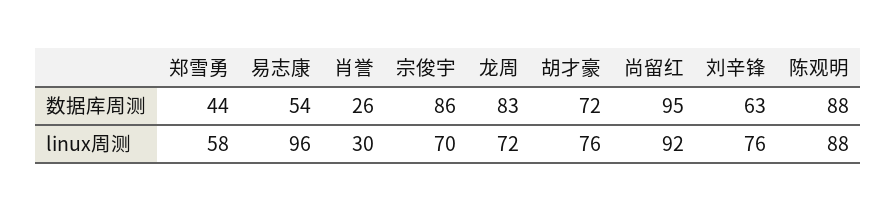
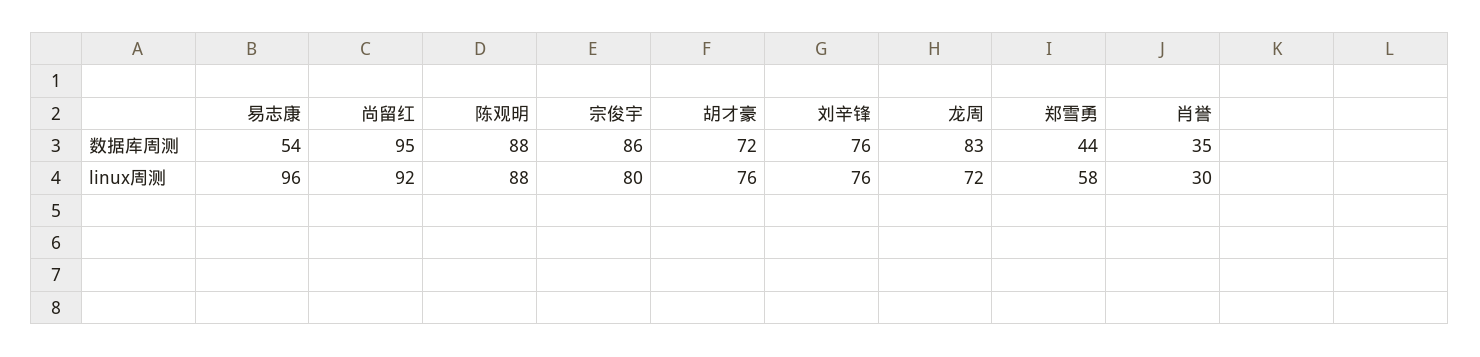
肖誉, 数据库周测: 26 -> 35
刘辛锋, 数据库周测: 63 -> 76
宗俊宇, linux周测: 70 -> 80

